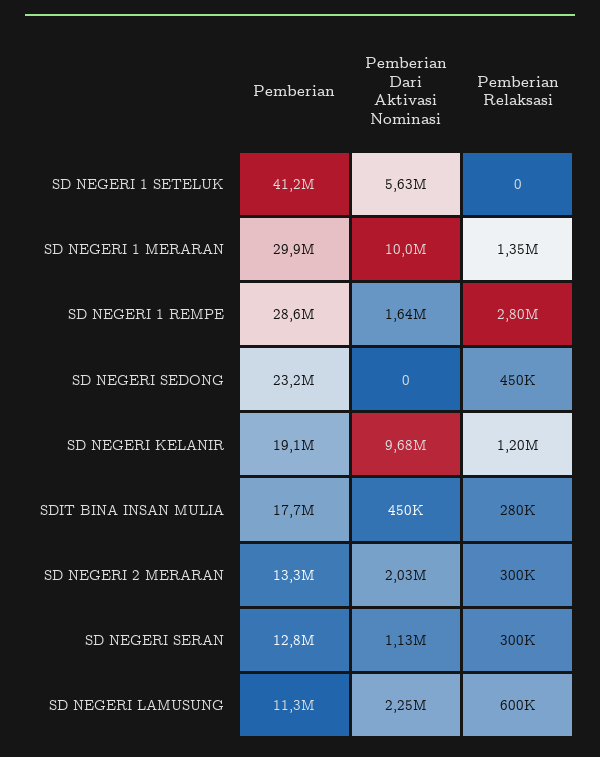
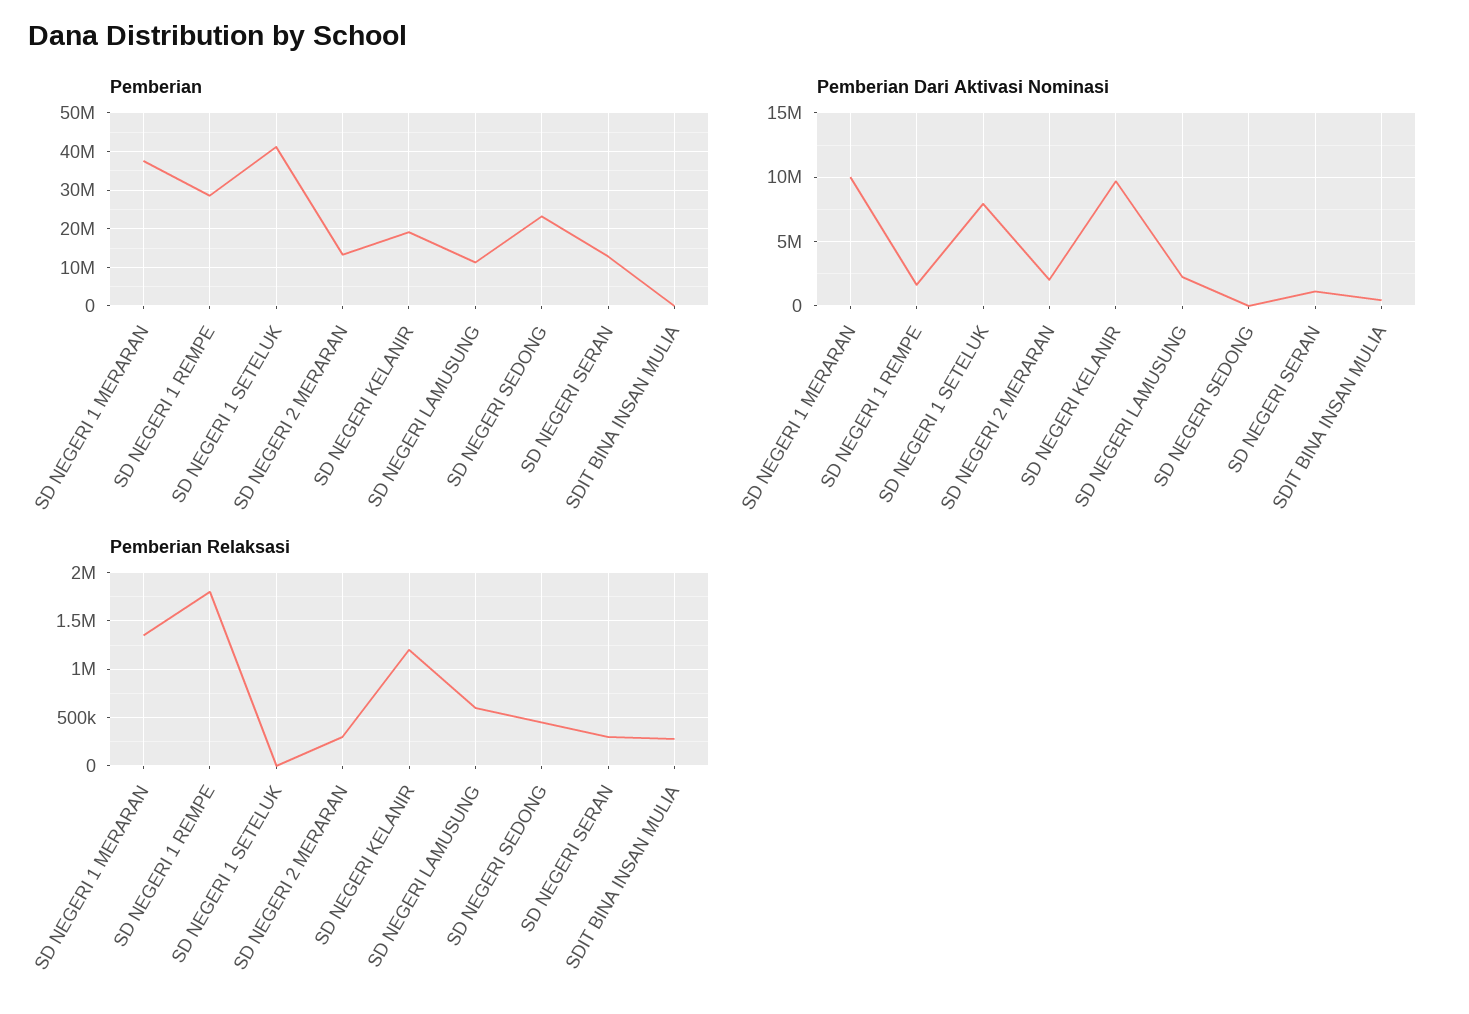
Pemberian Dari Aktivasi Nominasi, SD NEGERI 1 SETELUK: 5630000 -> 8000000
Pemberian, SD NEGERI 1 MERARAN: 29900000 -> 38000000
Pemberian Relaksasi, SD NEGERI 1 REMPE: 2800000 -> 1800000
Pemberian, SDIT BINA INSAN MULIA: 17700000 -> 0

